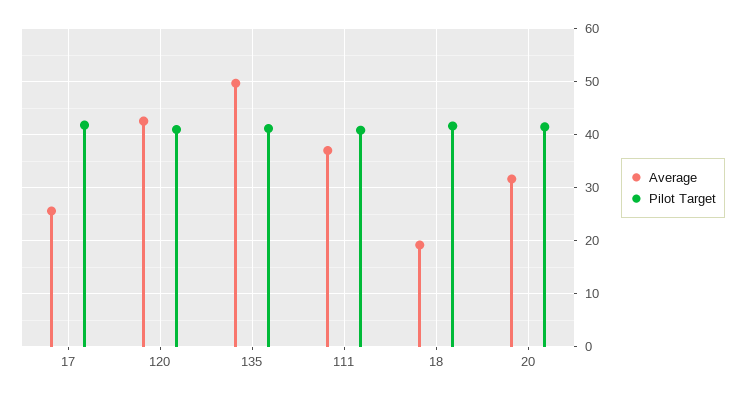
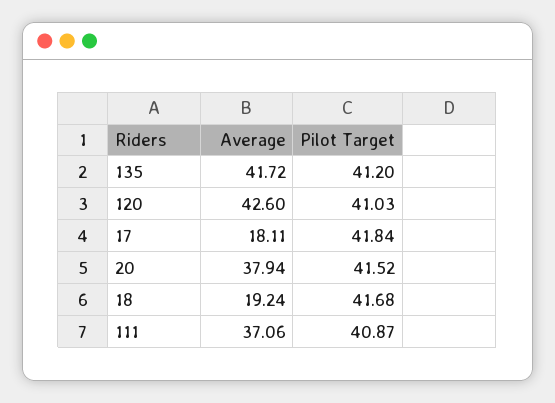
Average, 17: 26 -> 18.11
Average, 135: 50 -> 41.72
Average, 20: 32 -> 37.94

